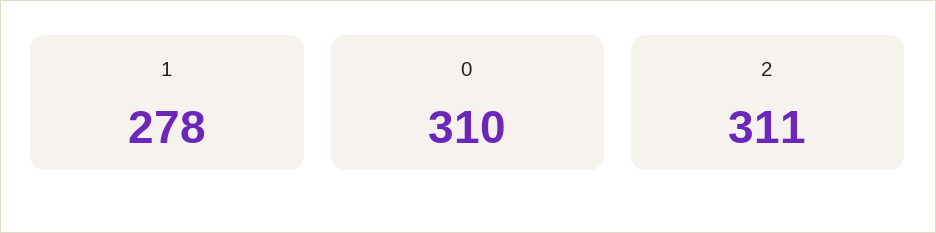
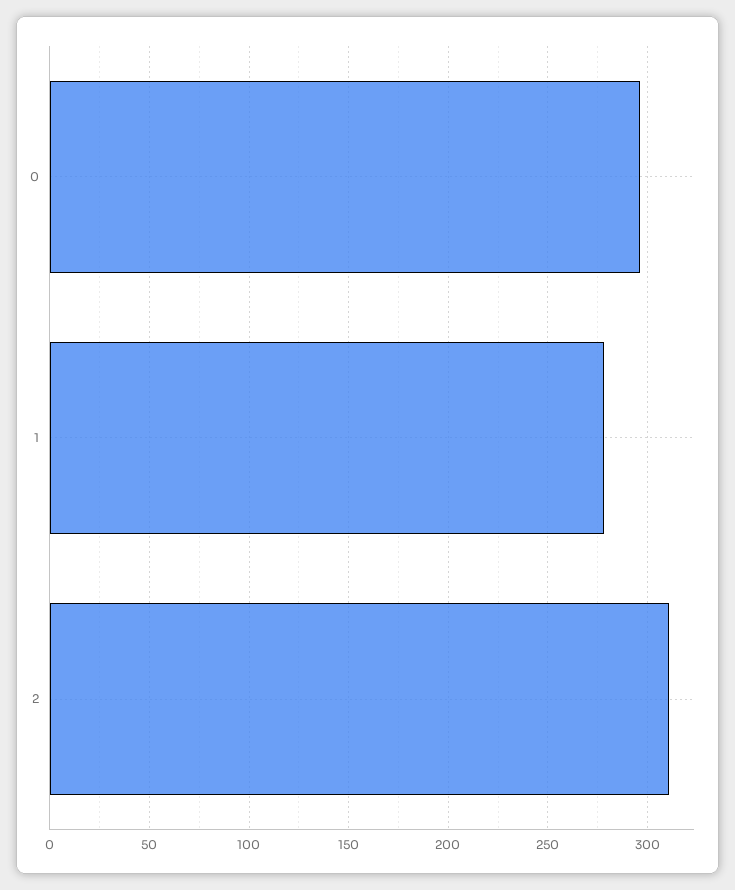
0: 310 -> 295

